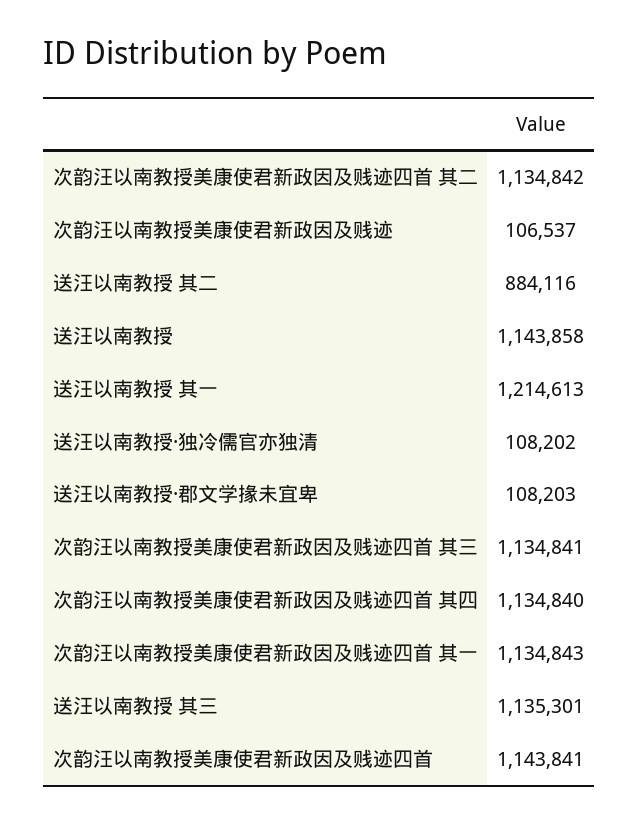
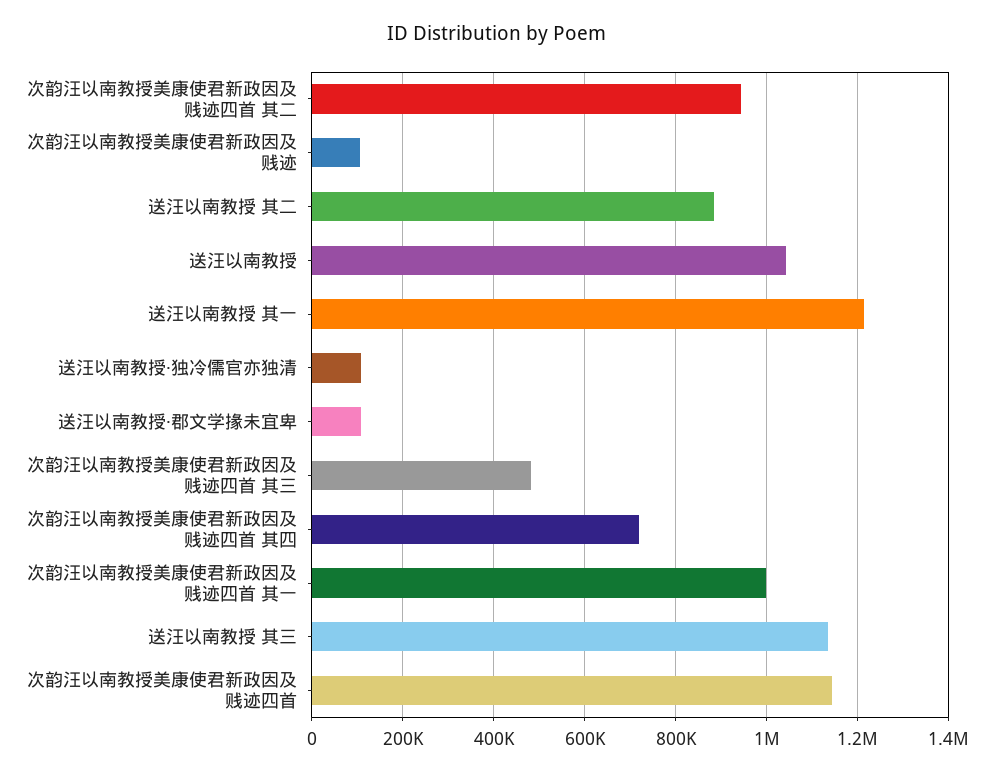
次韵汪以南教授美康使君新政因及贱迹四首 其二: 1134842 -> 940000
送汪以南教授: 1143858 -> 1040000
次韵汪以南教授美康使君新政因及贱迹四首 其三: 1134841 -> 480000
次韵汪以南教授美康使君新政因及贱迹四首 其四: 1134840 -> 720000
次韵汪以南教授美康使君新政因及贱迹四首 其一: 1134843 -> 1000000

